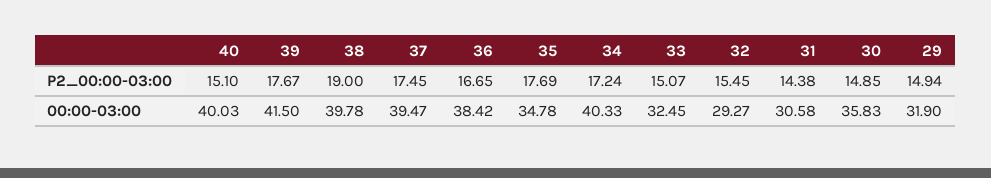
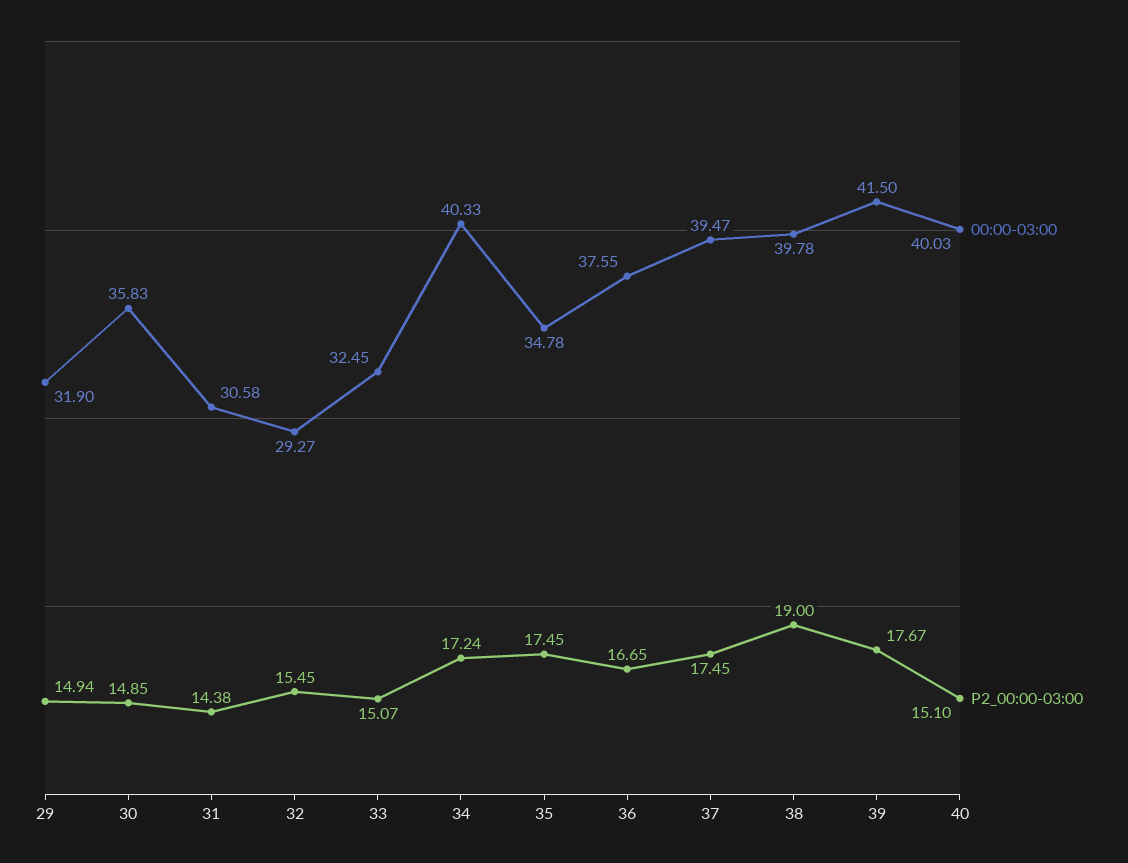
P2_00:00-03:00, 35: 17.69 -> 17.45
00:00-03:00, 36: 38.42 -> 37.55

